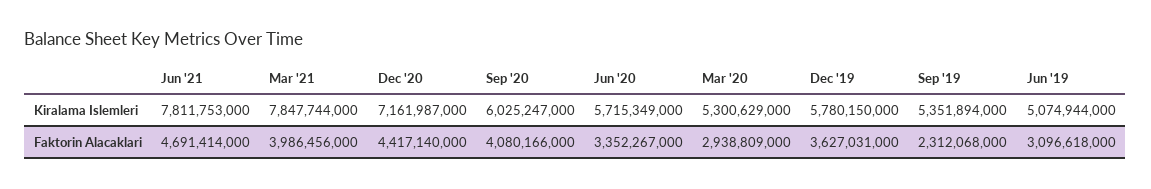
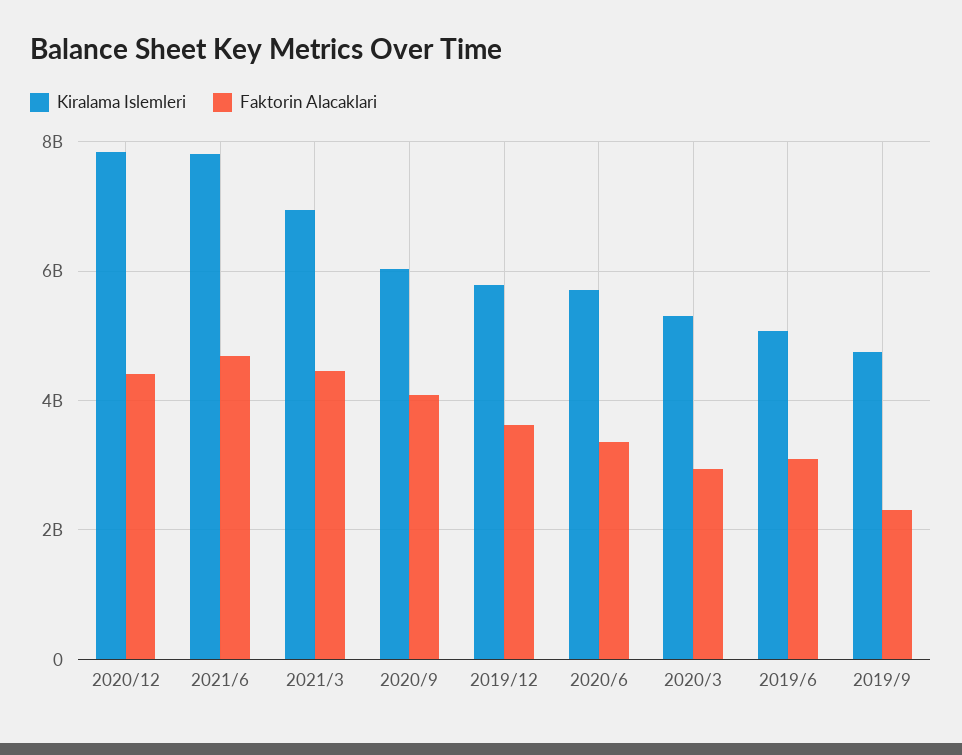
Kiralama Islemleri, Mar '21: 7847744000 -> 7000000000
Kiralama Islemleri, Dec '20: 7161987000 -> 7800000000
Kiralama Islemleri, Sep '19: 5351894000 -> 4800000000
Faktorin Alacaklari, Mar '21: 3986456000 -> 4400000000

